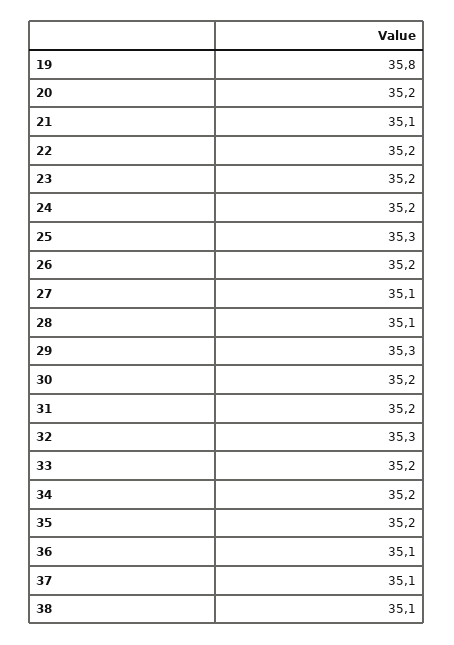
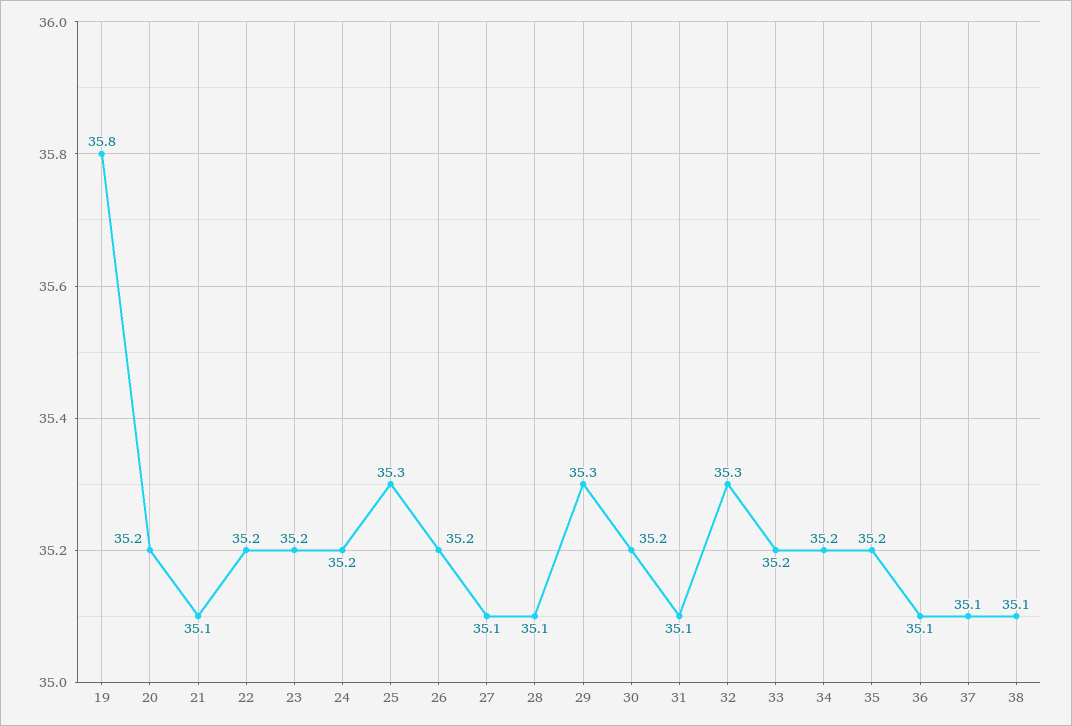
31: 35.2 -> 35.1

